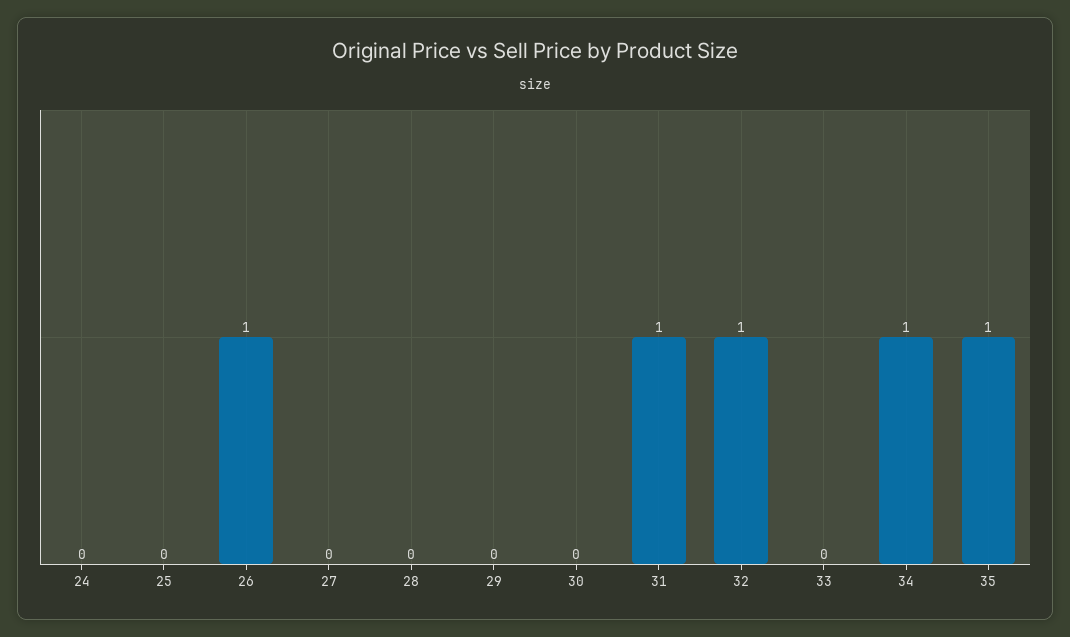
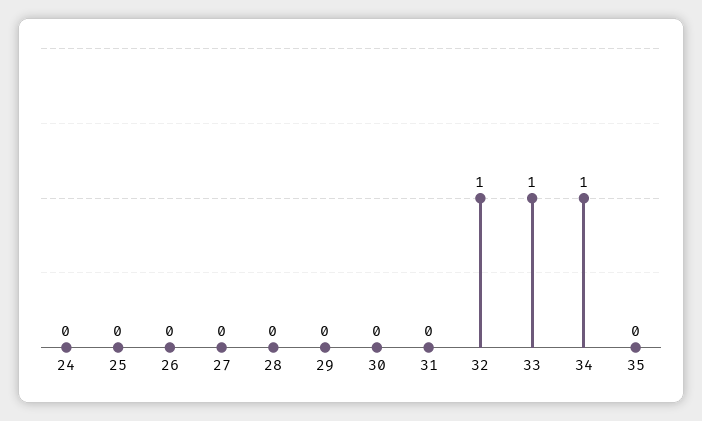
26: 1 -> 0
31: 1 -> 0
33: 0 -> 1
35: 1 -> 0

